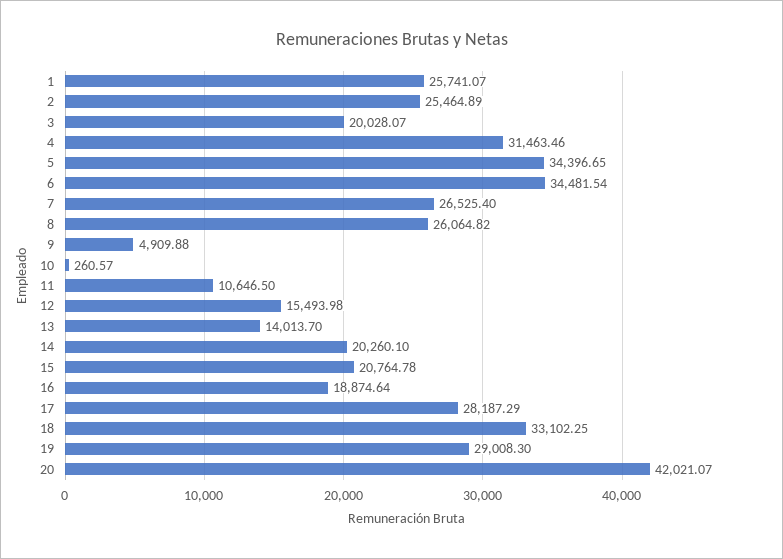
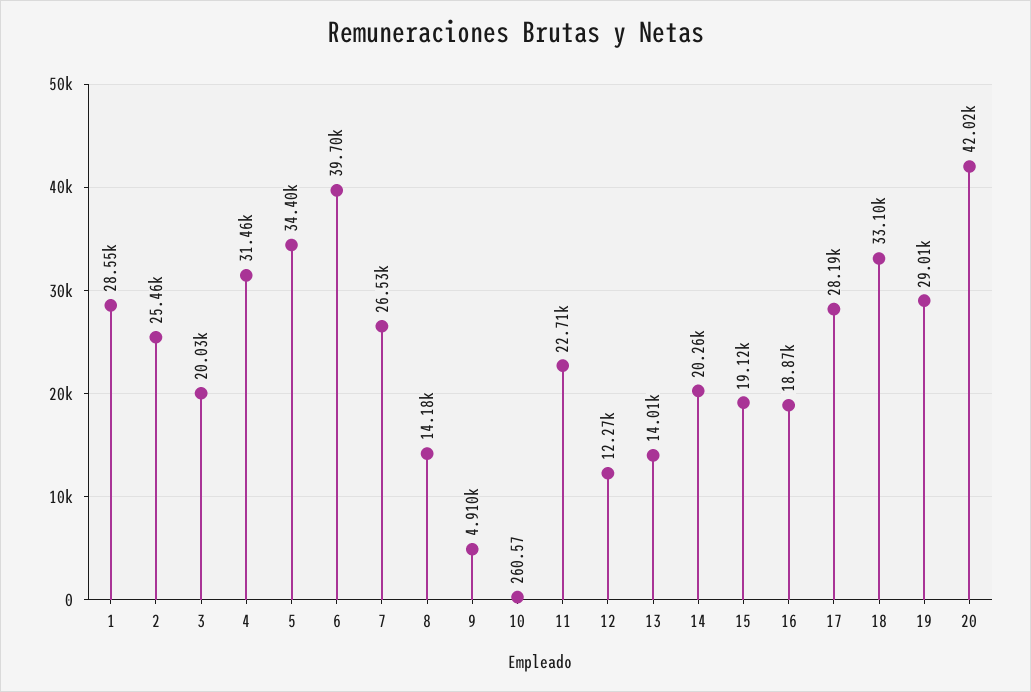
1: 25741.07 -> 28550
6: 34481.54 -> 39700
8: 26064.82 -> 14180
11: 10646.5 -> 22710
12: 15493.98 -> 12270
15: 20764.78 -> 19120

